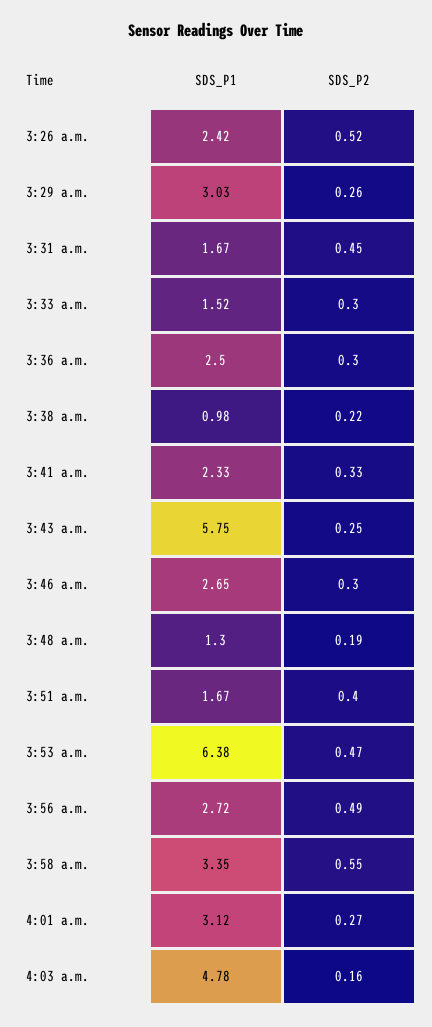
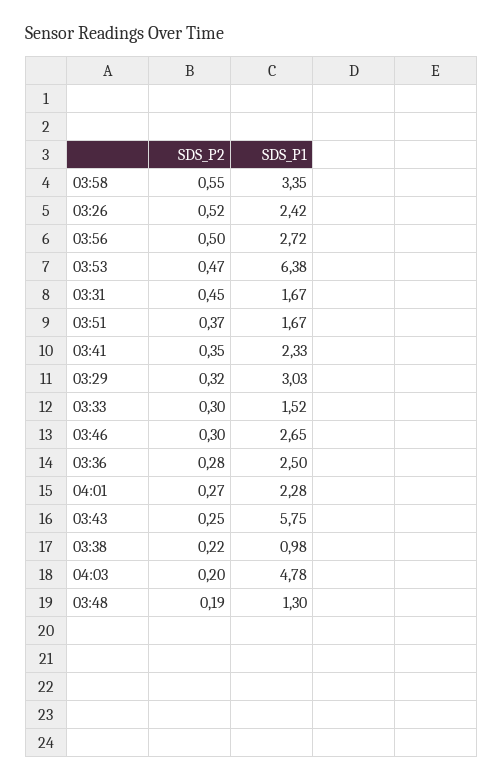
SDS_P2, 3:29 a.m.: 0.26 -> 0.32
SDS_P2, 3:36 a.m.: 0.3 -> 0.28
SDS_P2, 3:41 a.m.: 0.33 -> 0.35
SDS_P2, 3:51 a.m.: 0.4 -> 0.37
SDS_P2, 3:56 a.m.: 0.49 -> 0.5
SDS_P1, 4:01 a.m.: 3.12 -> 2.28
SDS_P2, 4:03 a.m.: 0.16 -> 0.2

